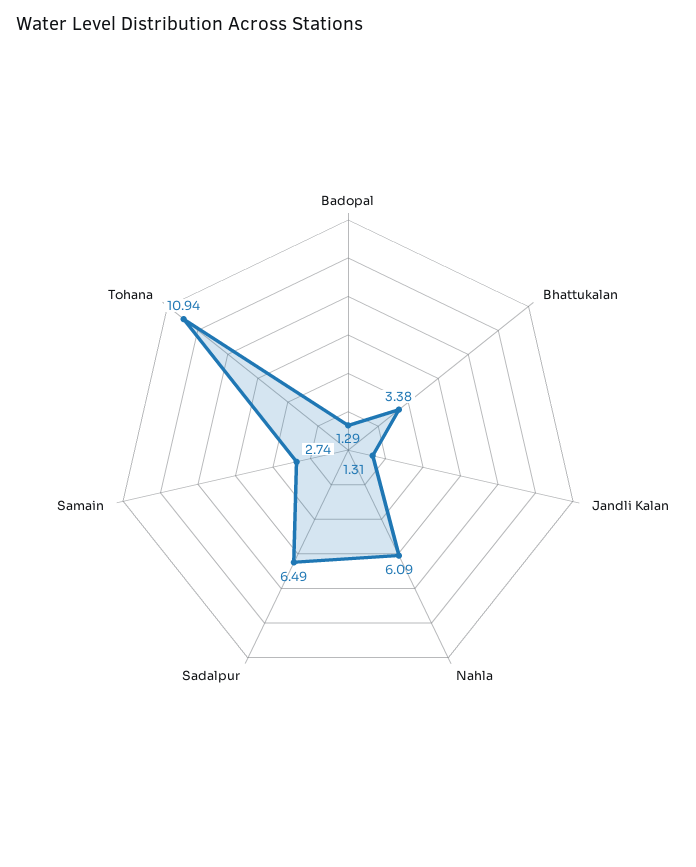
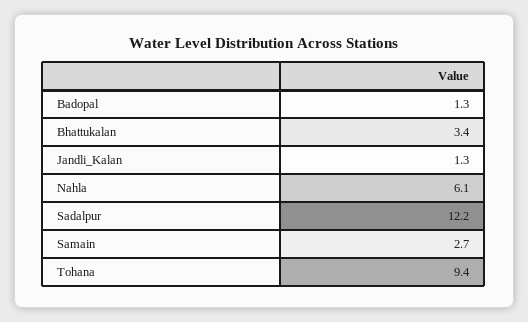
Sadalpur: 6.49 -> 12.2
Tohana: 10.94 -> 9.4

